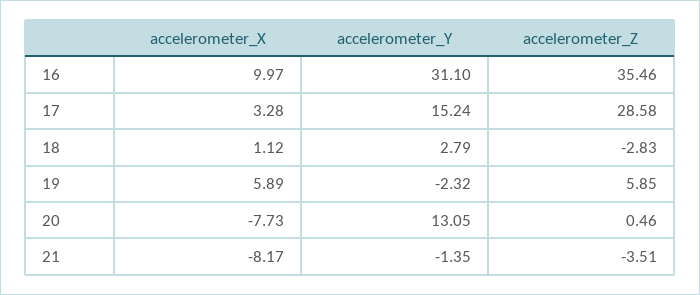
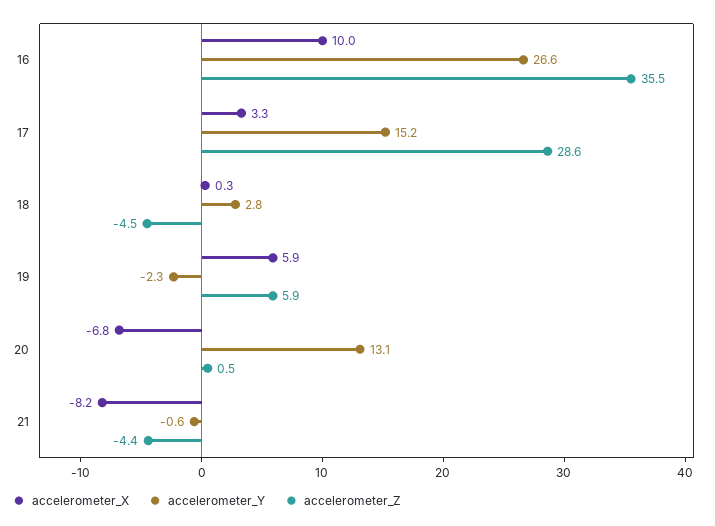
accelerometer_Y, 16: 31.1 -> 26.6
accelerometer_X, 18: 1.12 -> 0.3
accelerometer_Z, 18: -2.83 -> -4.5
accelerometer_X, 20: -7.73 -> -6.8
accelerometer_Y, 21: -1.35 -> -0.6
accelerometer_Z, 21: -3.51 -> -4.4

